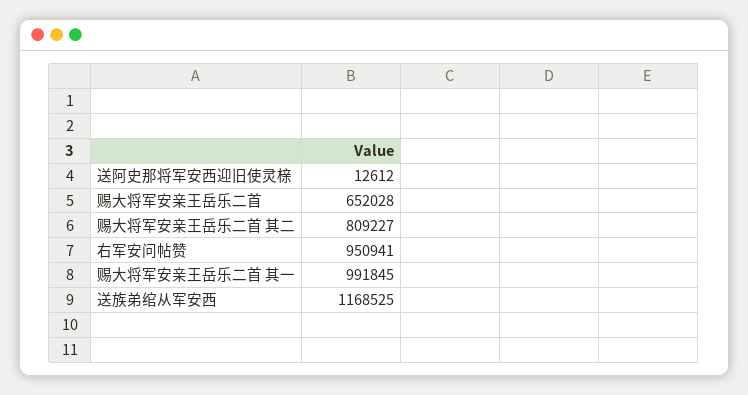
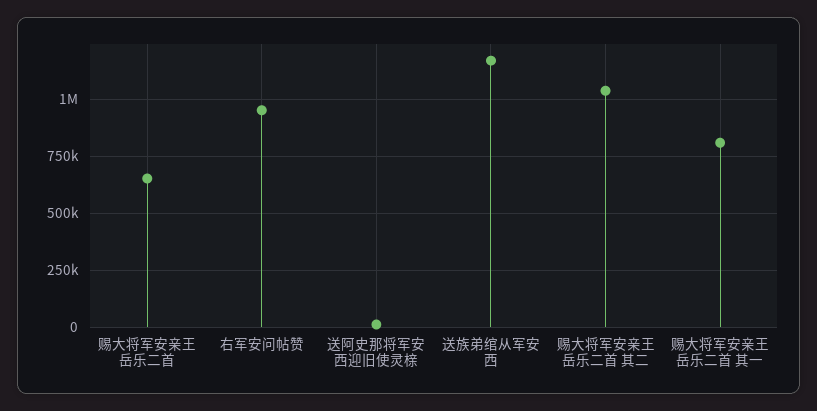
赐大将军安亲王岳乐二首 其二: 809227 -> 1050000
赐大将军安亲王岳乐二首 其一: 991845 -> 800000

